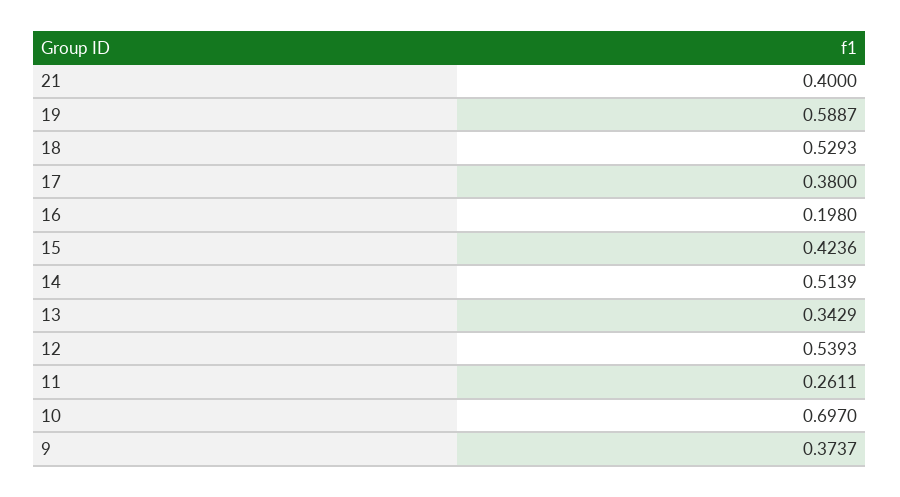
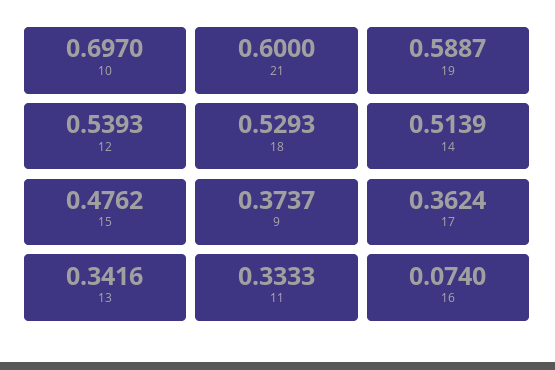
21: 0.4 -> 0.6
17: 0.38 -> 0.3624
16: 0.198 -> 0.074
15: 0.4236 -> 0.4762
13: 0.3429 -> 0.3416
11: 0.2611 -> 0.3333

